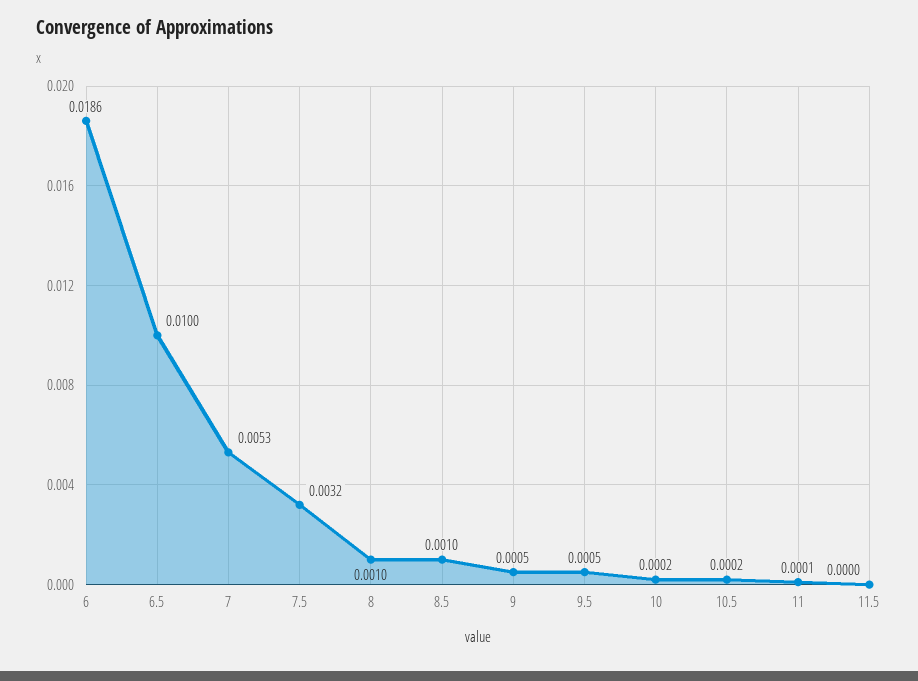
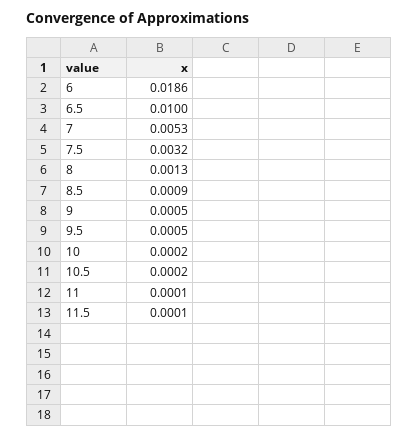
8: 0.001 -> 0.0013
8.5: 0.001 -> 0.0009
11.5: 0 -> 0.0001

